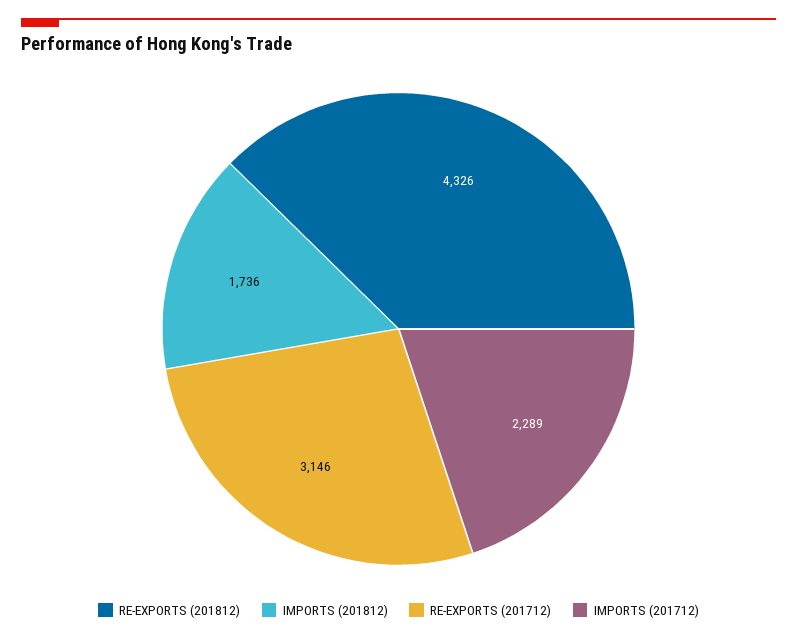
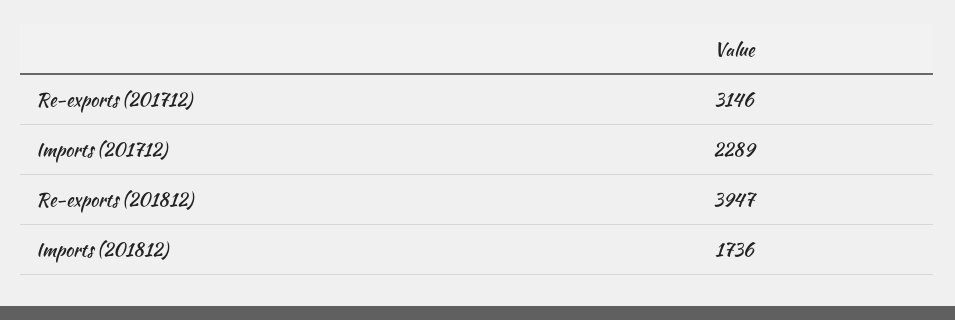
RE-EXPORTS (201812): 4326 -> 3947

